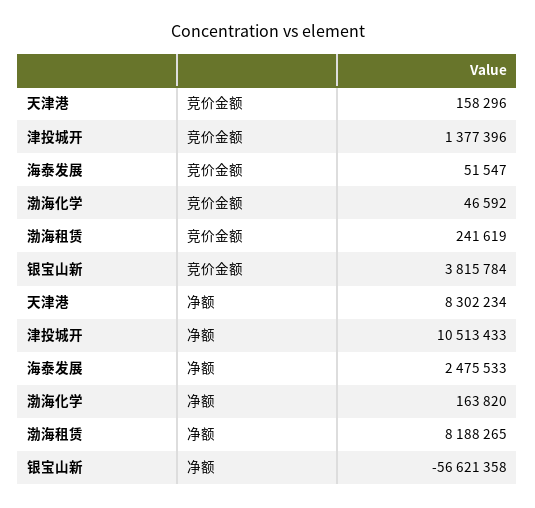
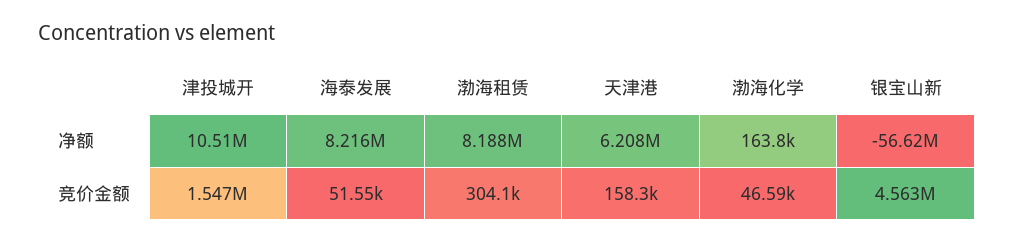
津投城开, 竞价金额: 1377396 -> 1547000
渤海租赁, 竞价金额: 241619 -> 304100
银宝山新, 竞价金额: 3815784 -> 4563000
天津港, 净额: 8302234 -> 6208000
海泰发展, 净额: 2475533 -> 8216000

